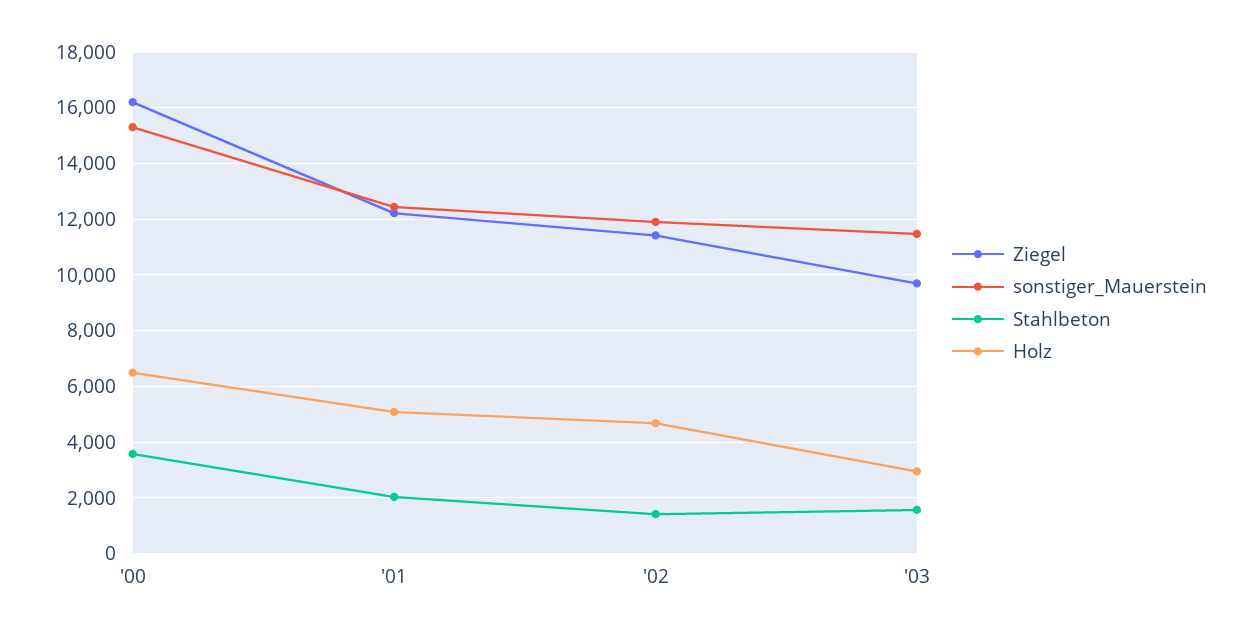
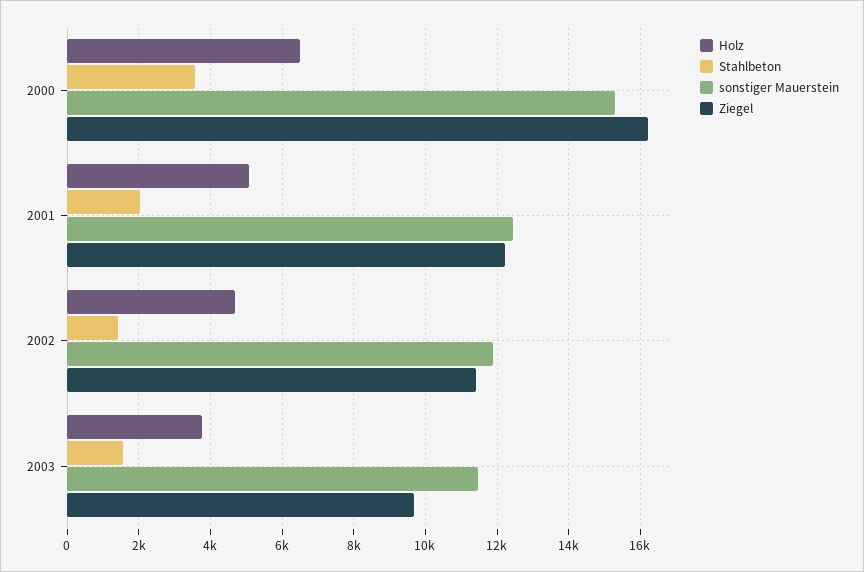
Holz, '03: 3000 -> 3800

